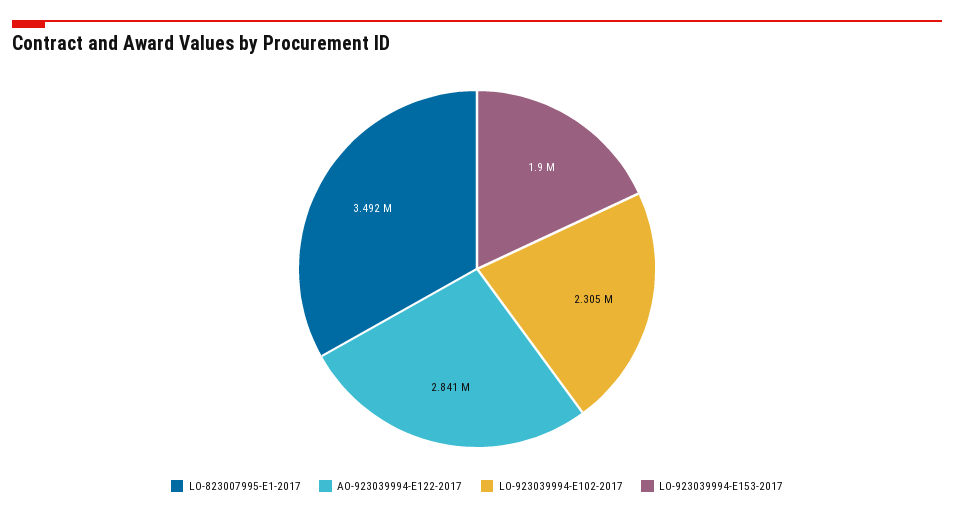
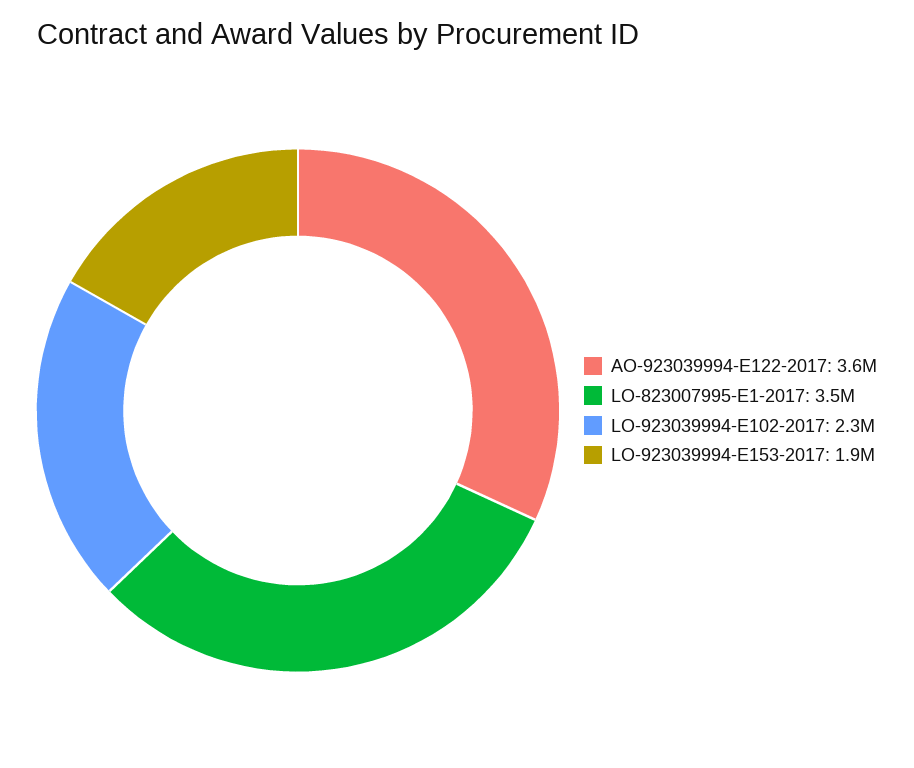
AO-923039994-E122-2017: 2841000 -> 3600000

